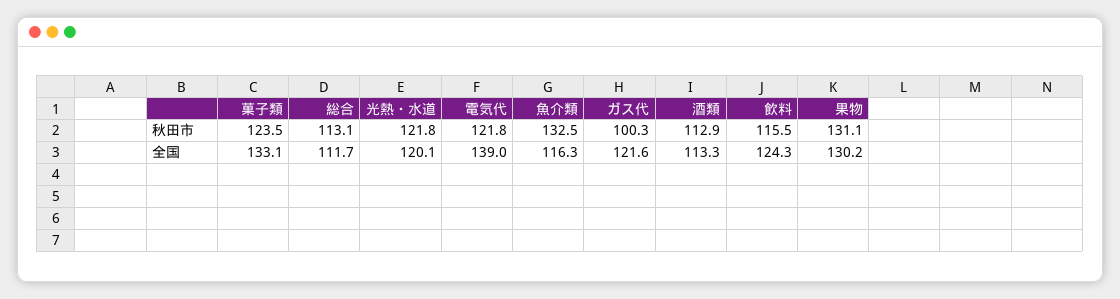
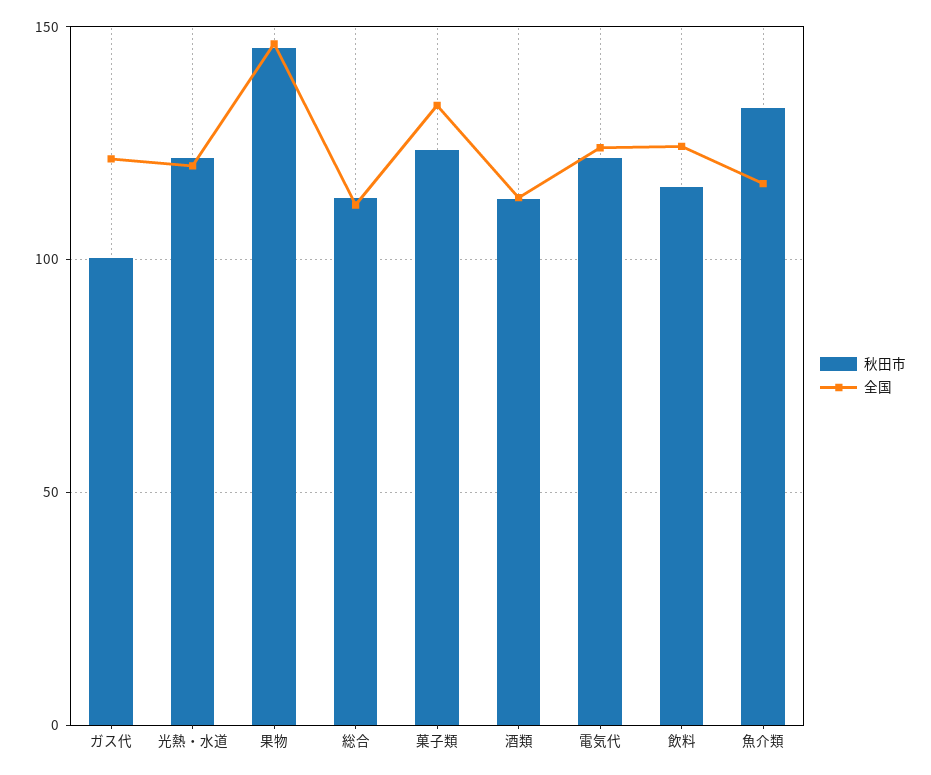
秋田市, 果物: 131.1 -> 145
全国, 電気代: 139 -> 125
全国, 果物: 130.2 -> 145

